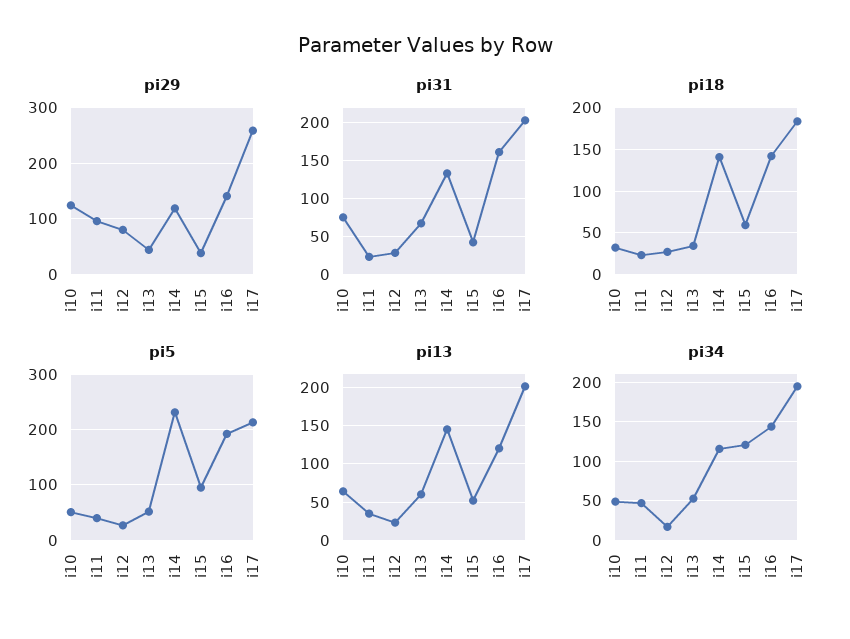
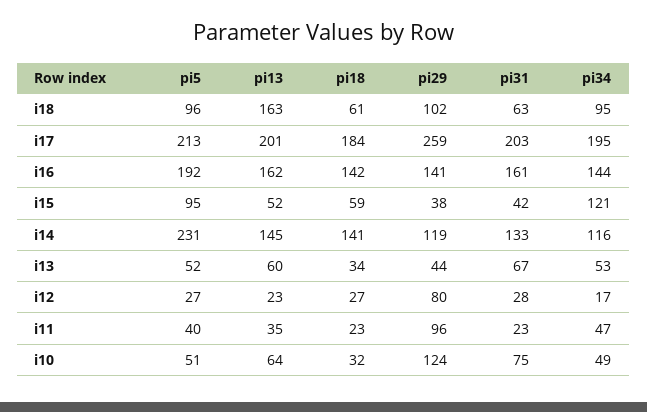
pi13, i16: 120 -> 162
pi5, i18: none -> 96
pi13, i18: none -> 163
pi18, i18: none -> 61
pi29, i18: none -> 102
pi31, i18: none -> 63
pi34, i18: none -> 95

